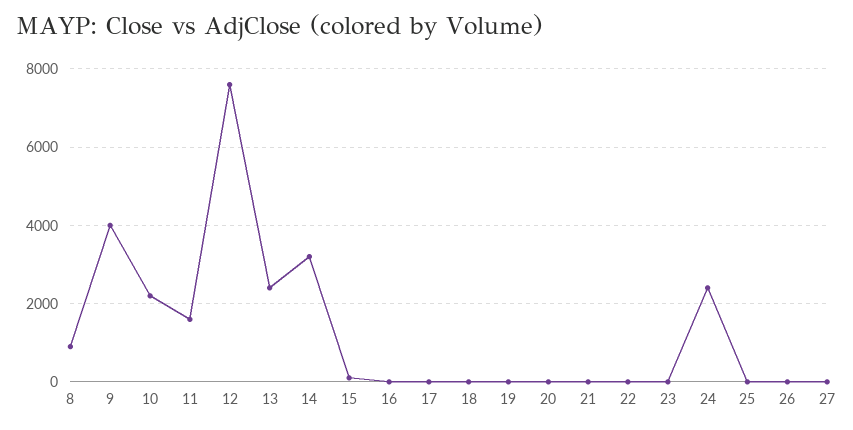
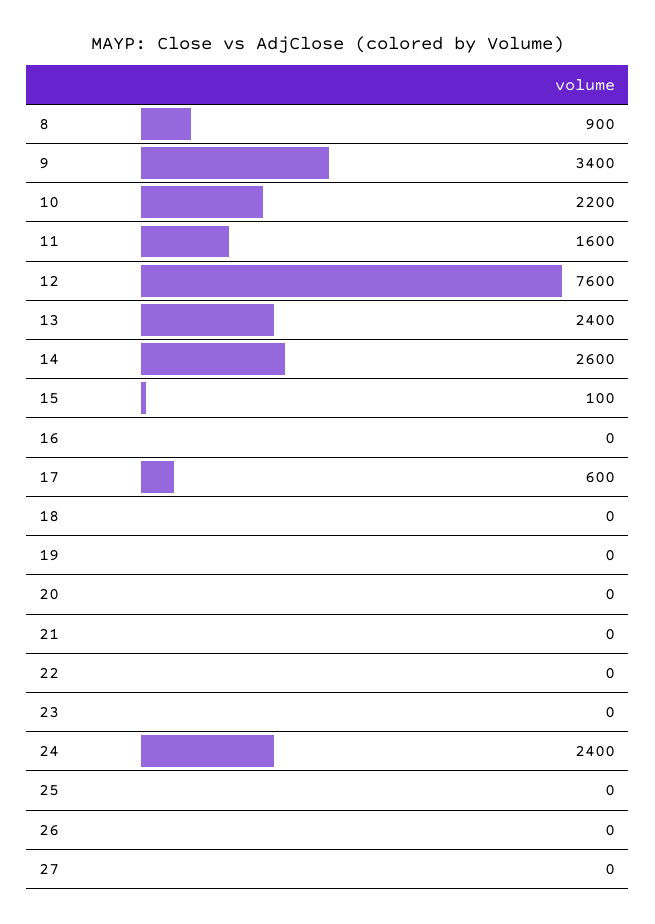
9: 4000 -> 3400
14: 3200 -> 2600
17: 0 -> 600

